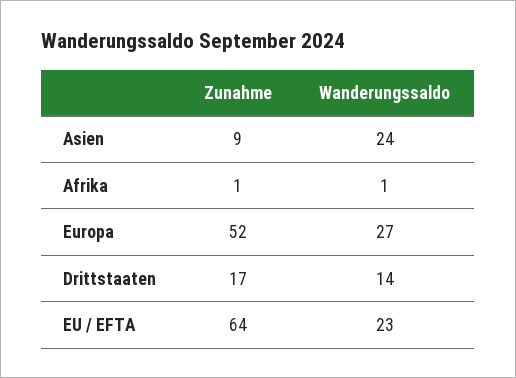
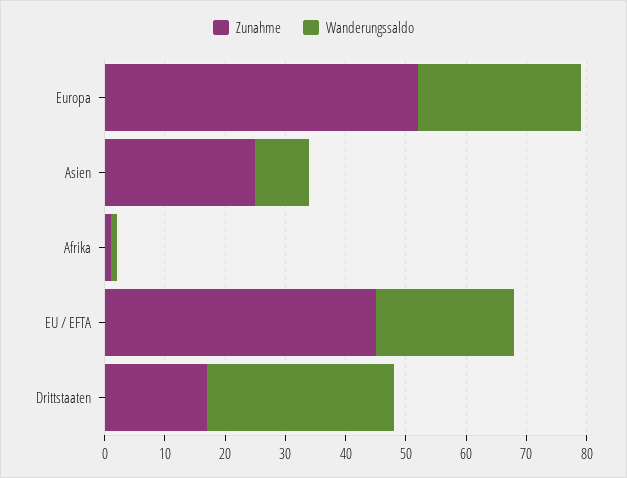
Zunahme, Asien: 9 -> 25
Wanderungssaldo, Asien: 24 -> 10
Wanderungssaldo, Drittstaaten: 14 -> 30
Zunahme, EU / EFTA: 64 -> 45

